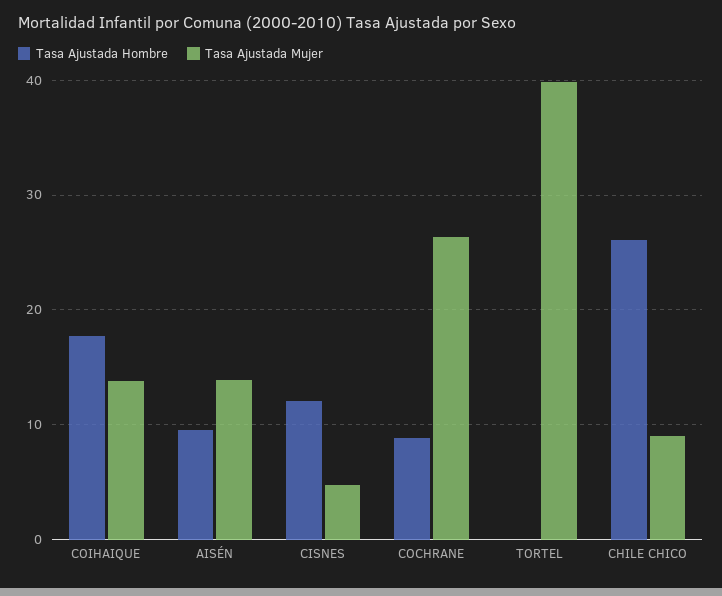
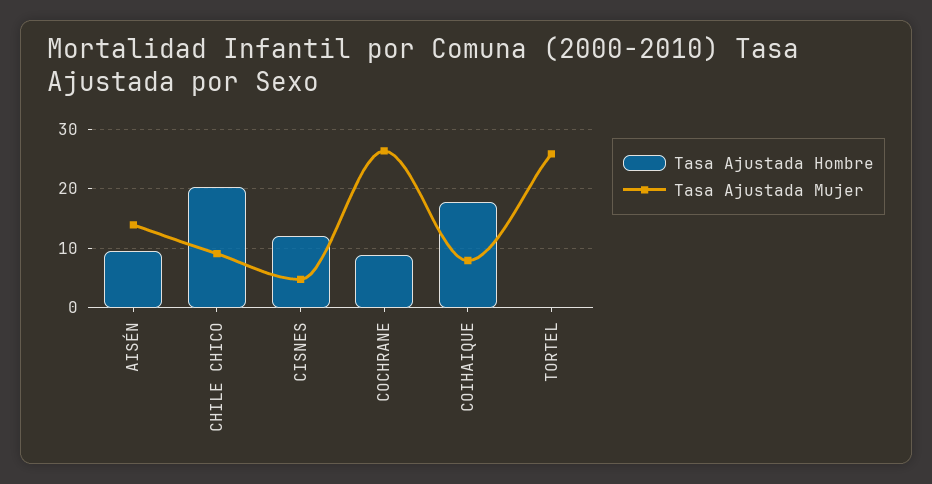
Tasa Ajustada Mujer, COIHAIQUE: 14 -> 8
Tasa Ajustada Mujer, TORTEL: 40 -> 26
Tasa Ajustada Hombre, CHILE CHICO: 26 -> 20

